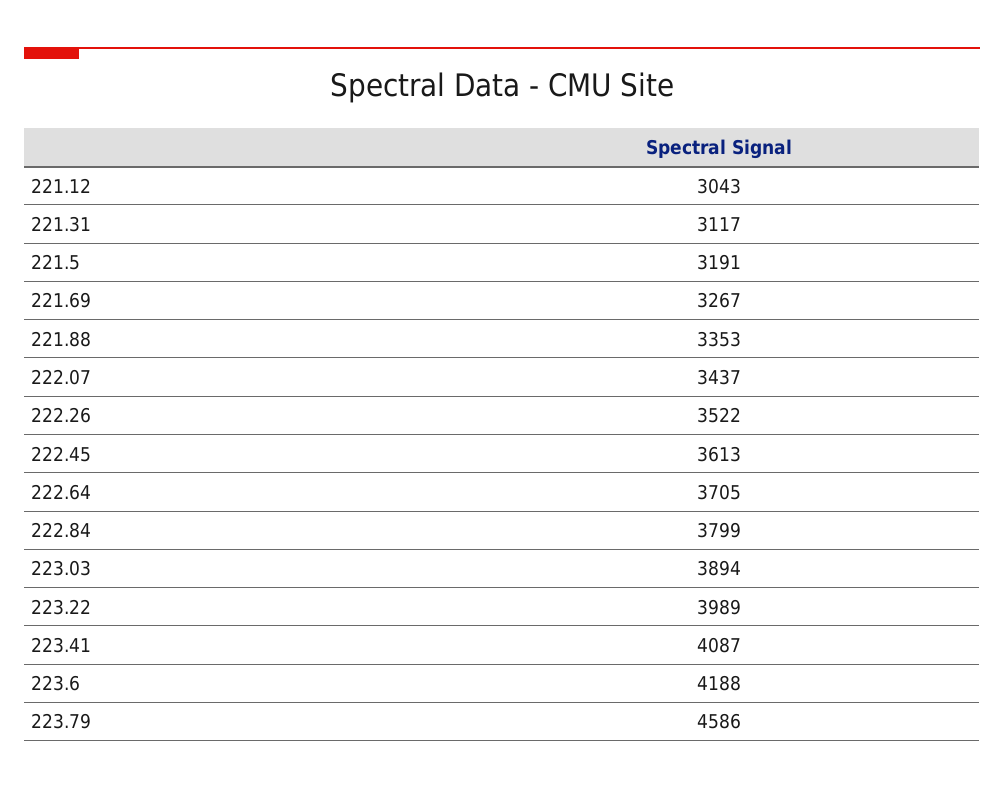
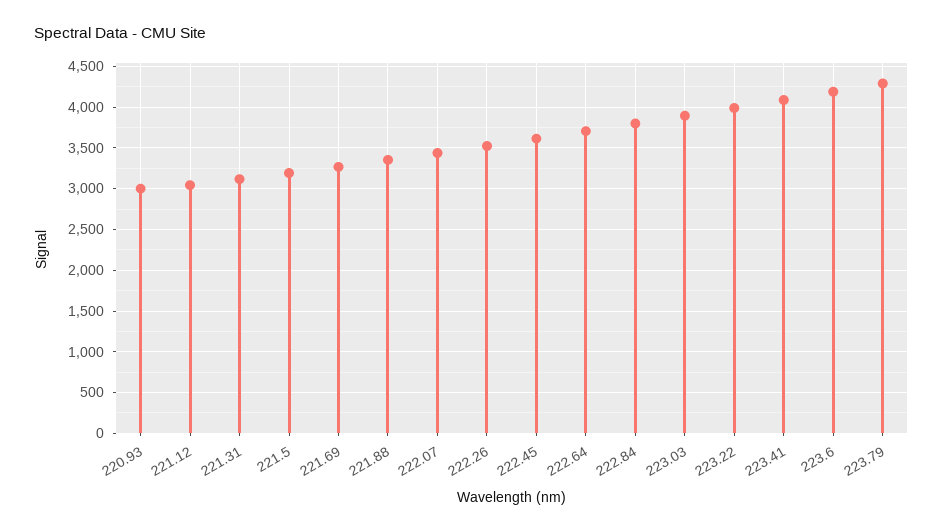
223.79: 4586 -> 4300
220.93: none -> 3000

